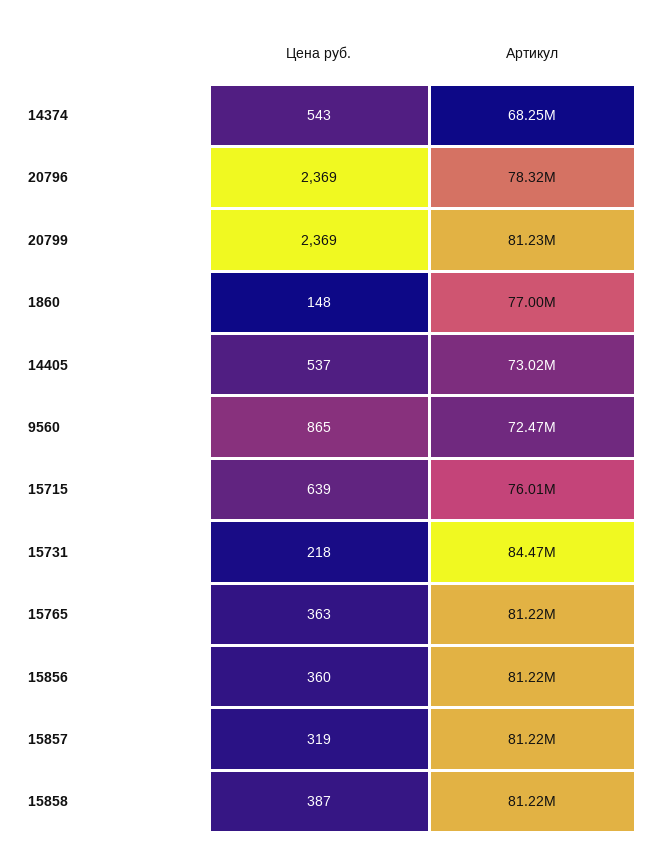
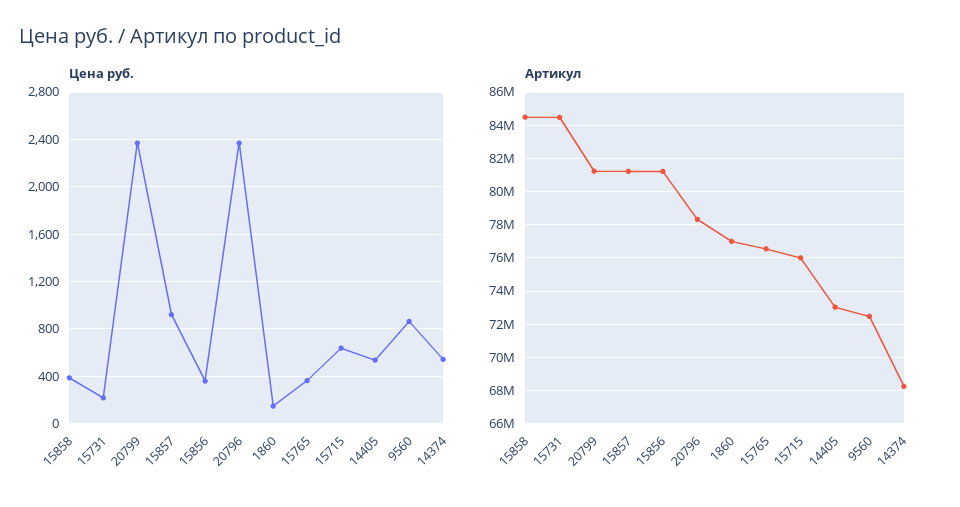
Артикул, 15765: 81220000 -> 76500000
Цена руб., 15857: 319 -> 900
Артикул, 15858: 81220000 -> 84500000

